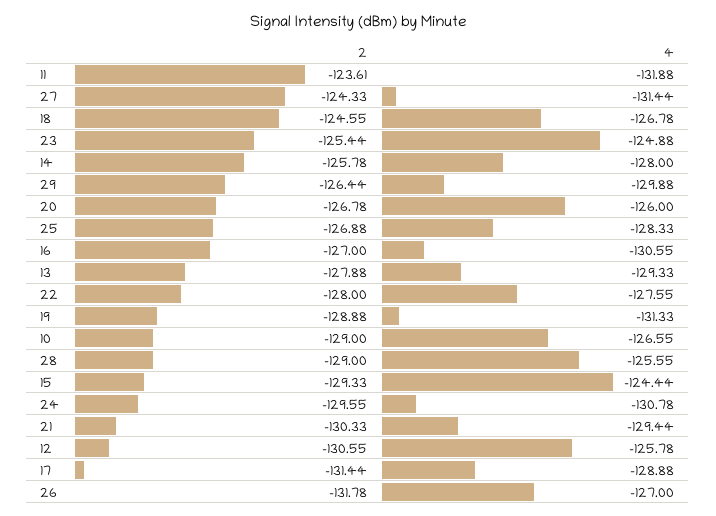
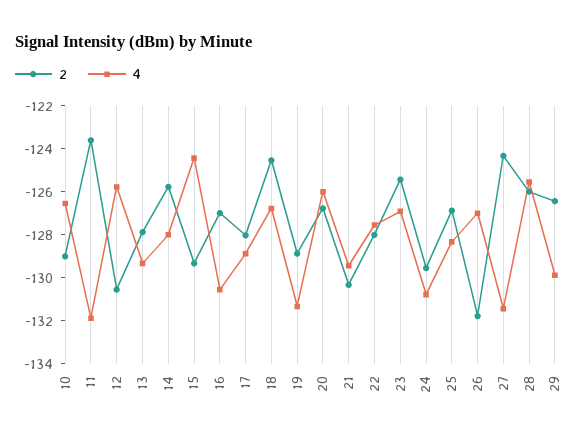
4, 23: -124.88 -> -127
2, 28: -129 -> -126
2, 17: -131.44 -> -128

